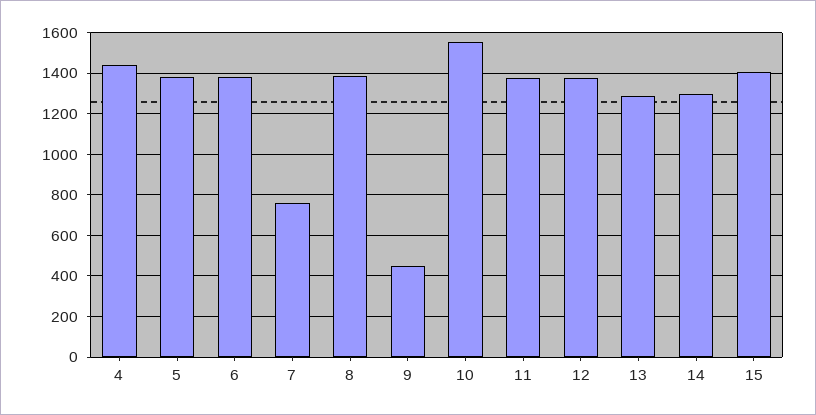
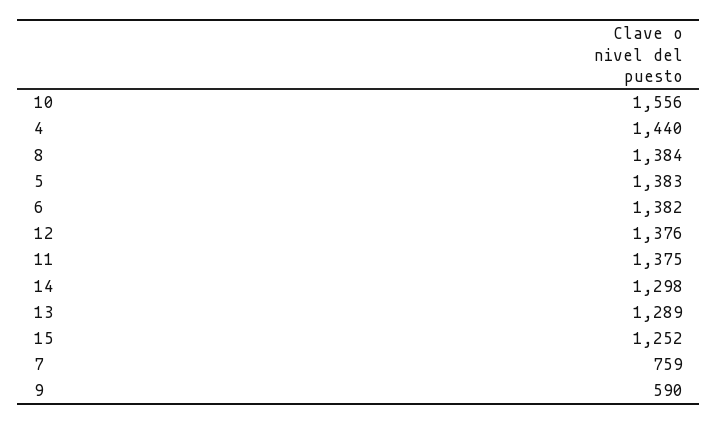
9: 450 -> 590
15: 1400 -> 1252

